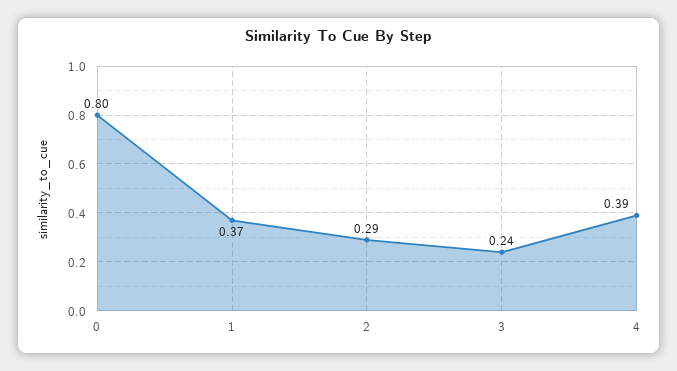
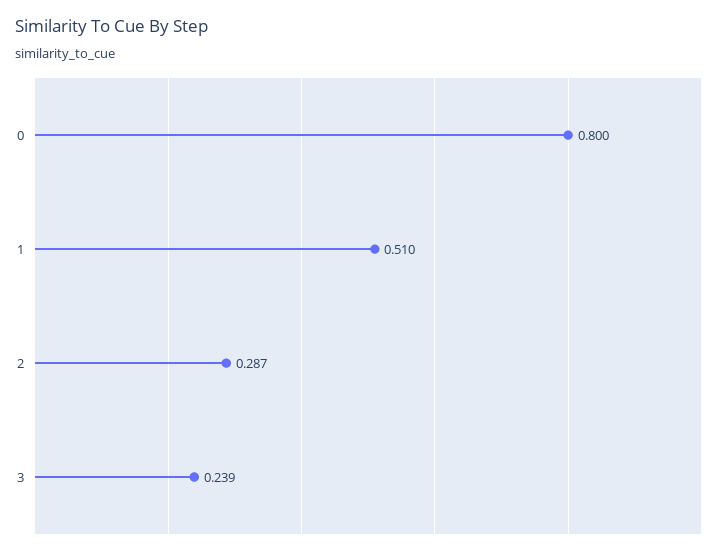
1: 0.37 -> 0.51
4: 0.39 -> none

